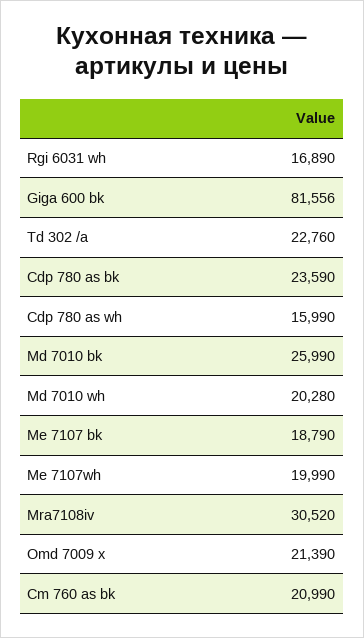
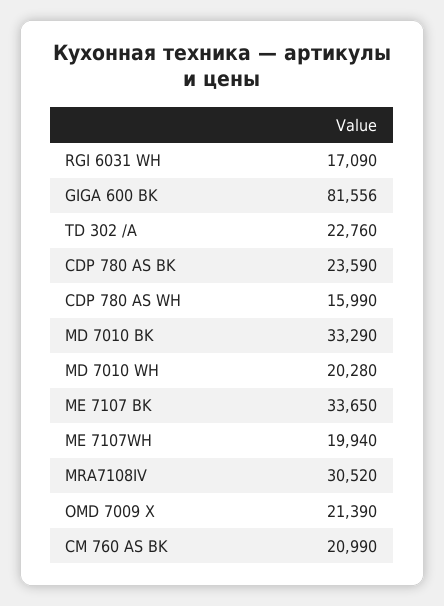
Rgi 6031 wh: 16890 -> 17090
Md 7010 bk: 25990 -> 33290
Me 7107 bk: 18790 -> 33650
Me 7107wh: 19990 -> 19940

